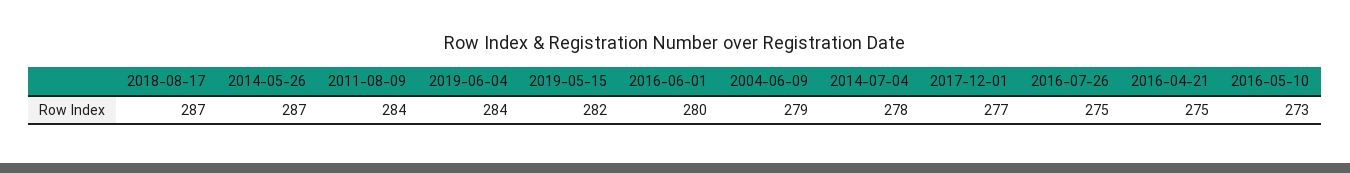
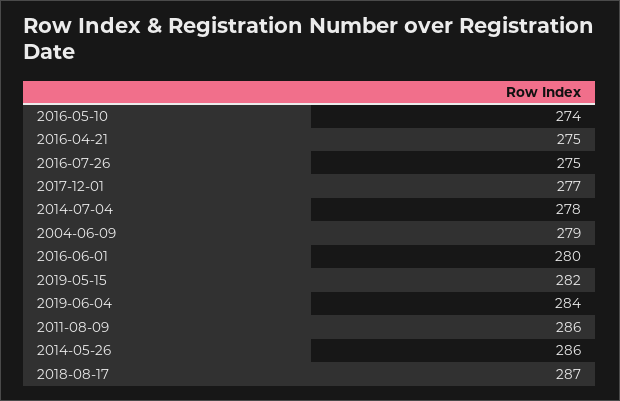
2014-05-26: 287 -> 286
2011-08-09: 284 -> 286
2016-05-10: 273 -> 274

